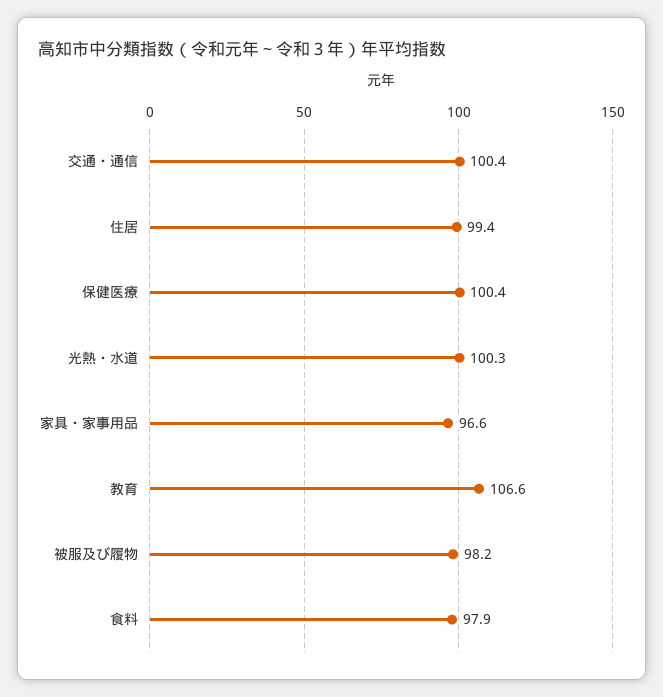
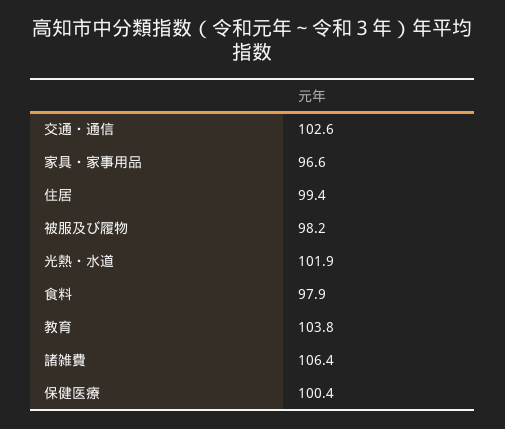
交通・通信: 100.4 -> 102.6
光熱・水道: 100.3 -> 101.9
教育: 106.6 -> 103.8
諸雑費: none -> 106.4

